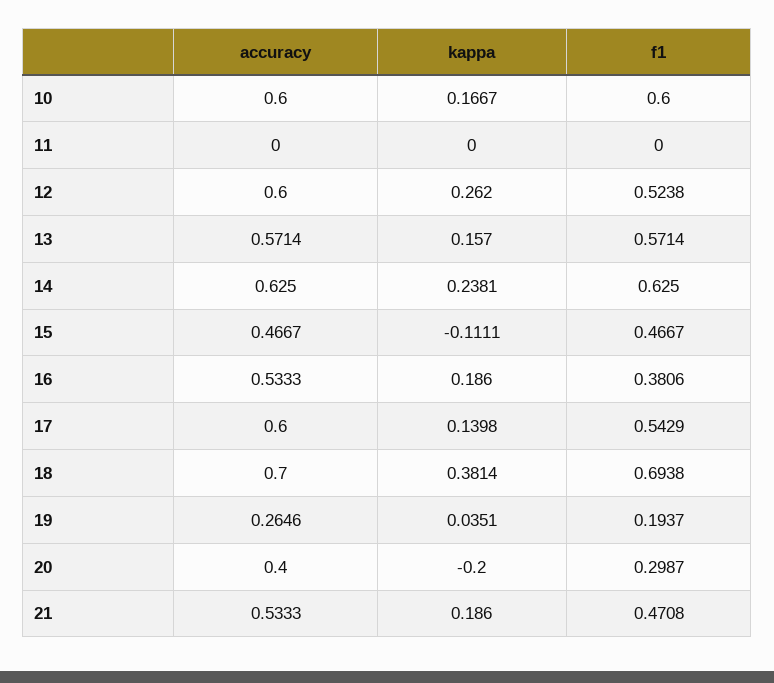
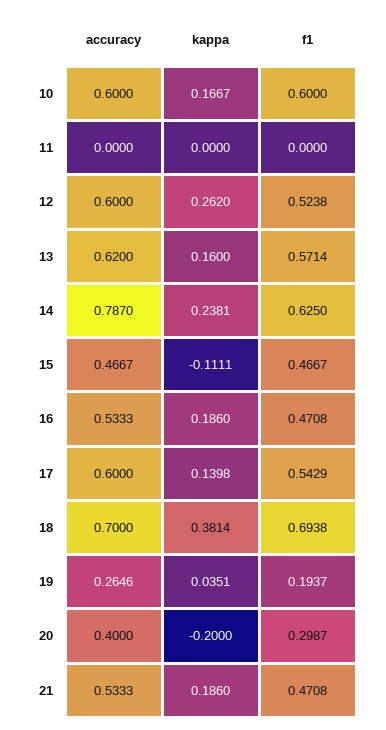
accuracy, 13: 0.5714 -> 0.62
kappa, 13: 0.157 -> 0.16
accuracy, 14: 0.625 -> 0.787
f1, 16: 0.3806 -> 0.4708

